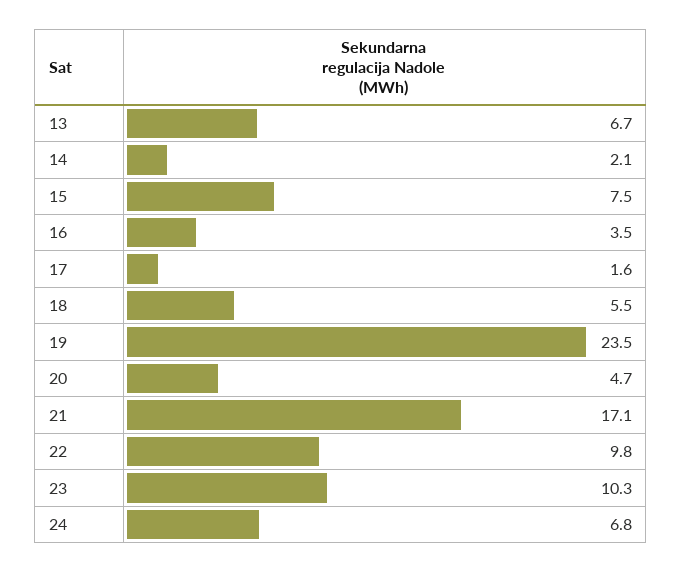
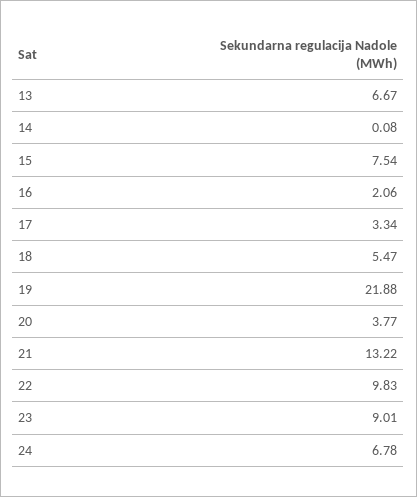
14: 2.1 -> 0.08
16: 3.5 -> 2.06
17: 1.6 -> 3.34
19: 23.5 -> 21.88
20: 4.7 -> 3.77
21: 17.1 -> 13.22
23: 10.3 -> 9.01

